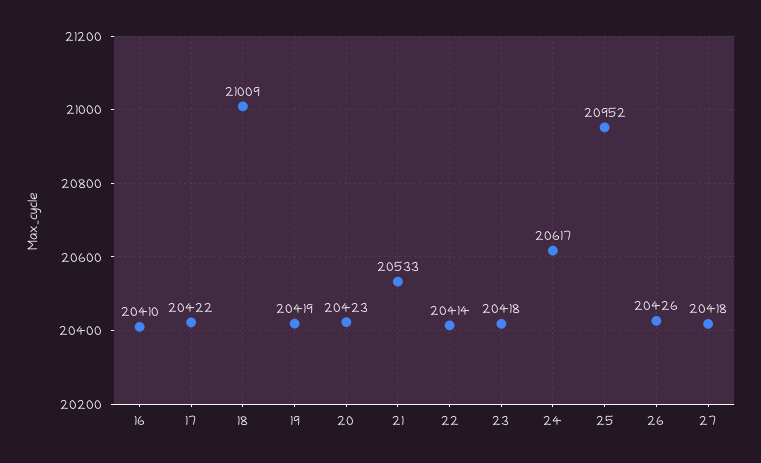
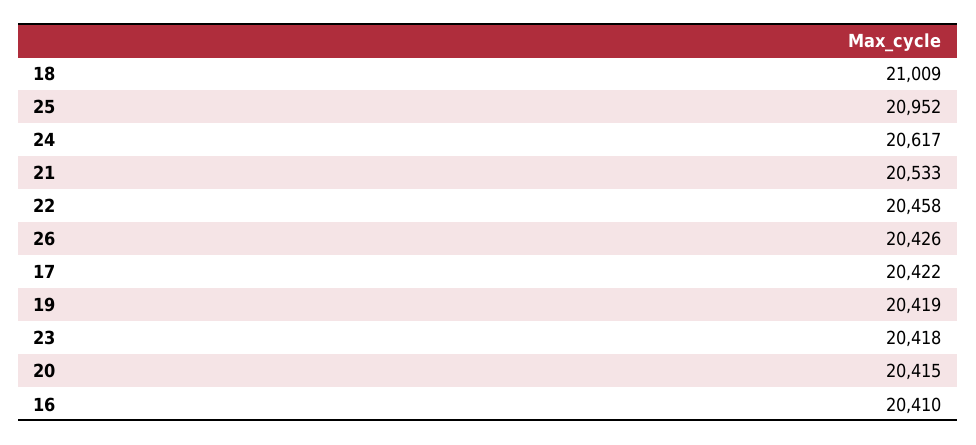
20: 20423 -> 20415
22: 20414 -> 20458
27: 20418 -> none

